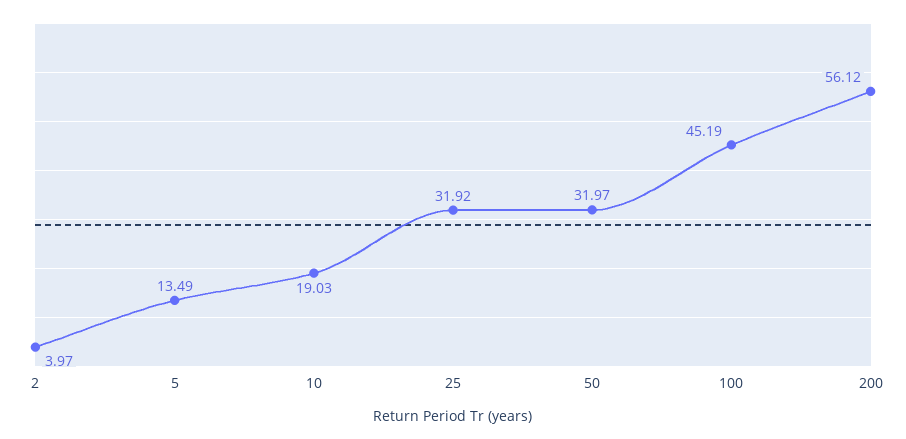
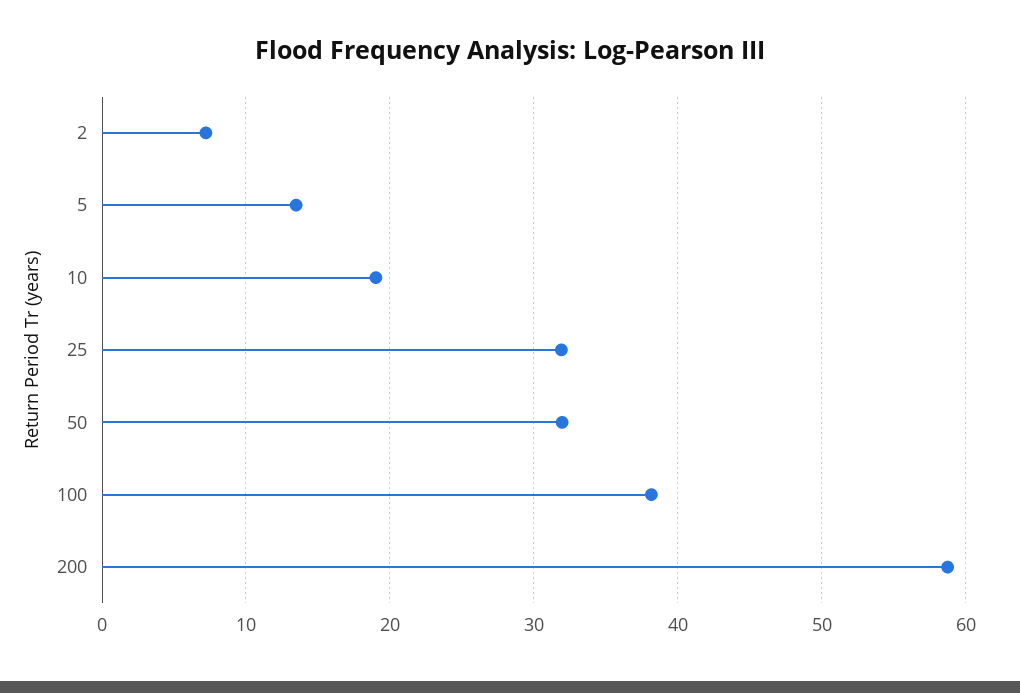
2: 3.97 -> 7
100: 45.19 -> 38
200: 56.12 -> 59

